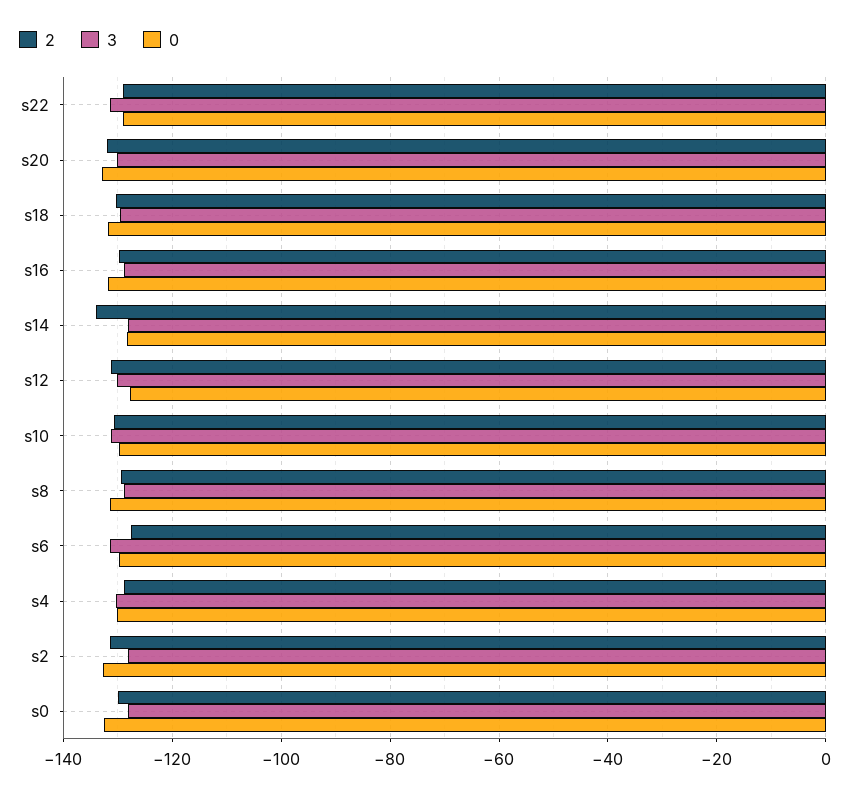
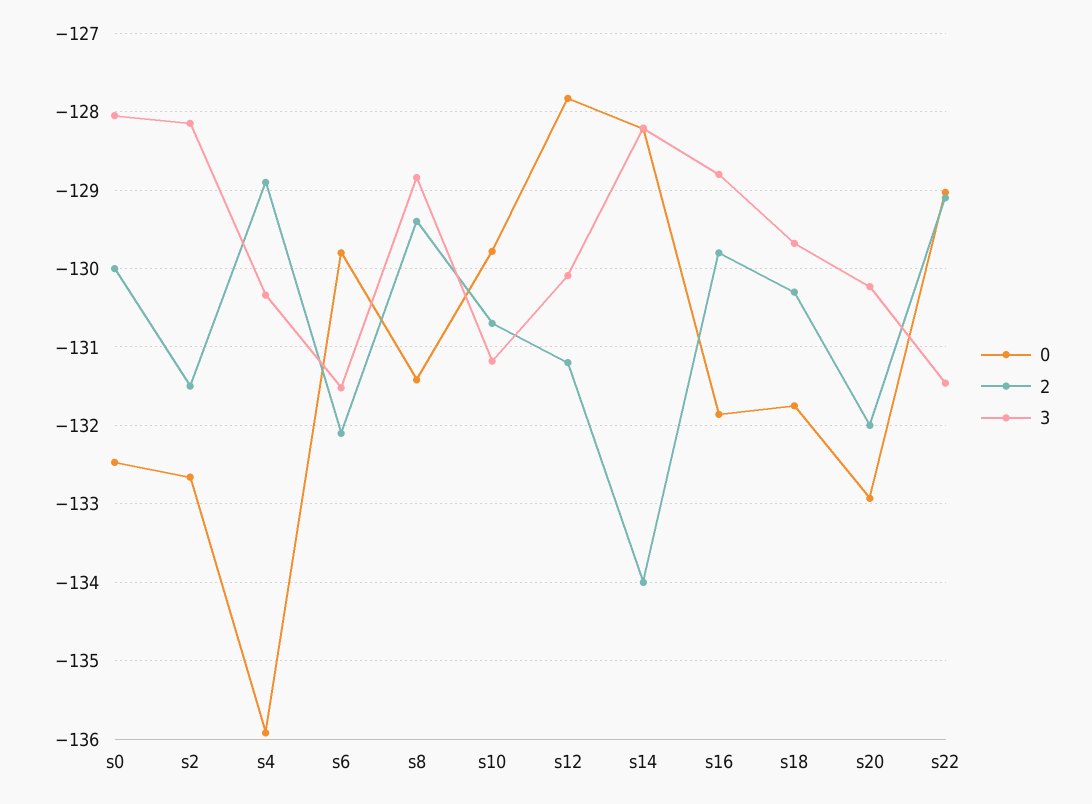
2, s6: -128 -> -132.1
0, s4: -130 -> -135.9

